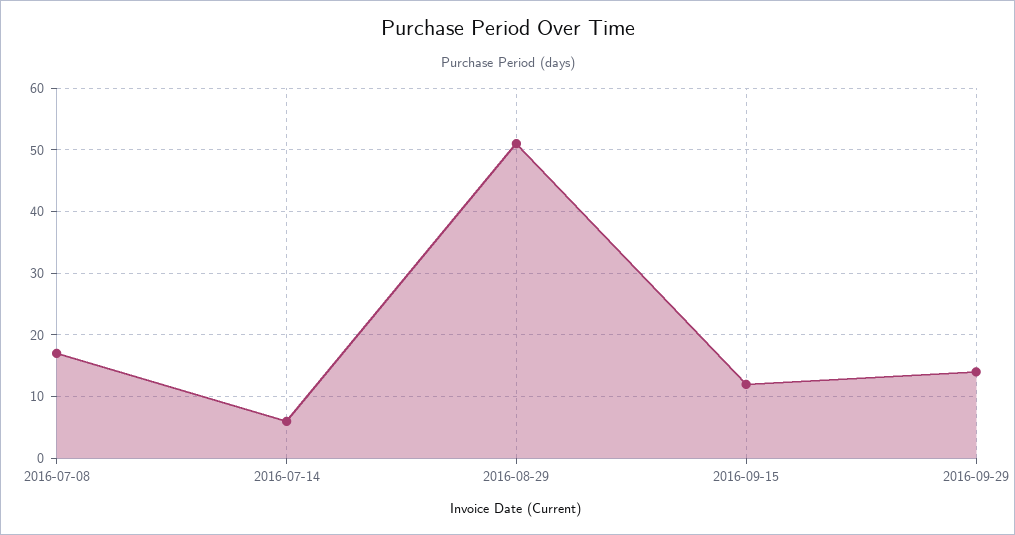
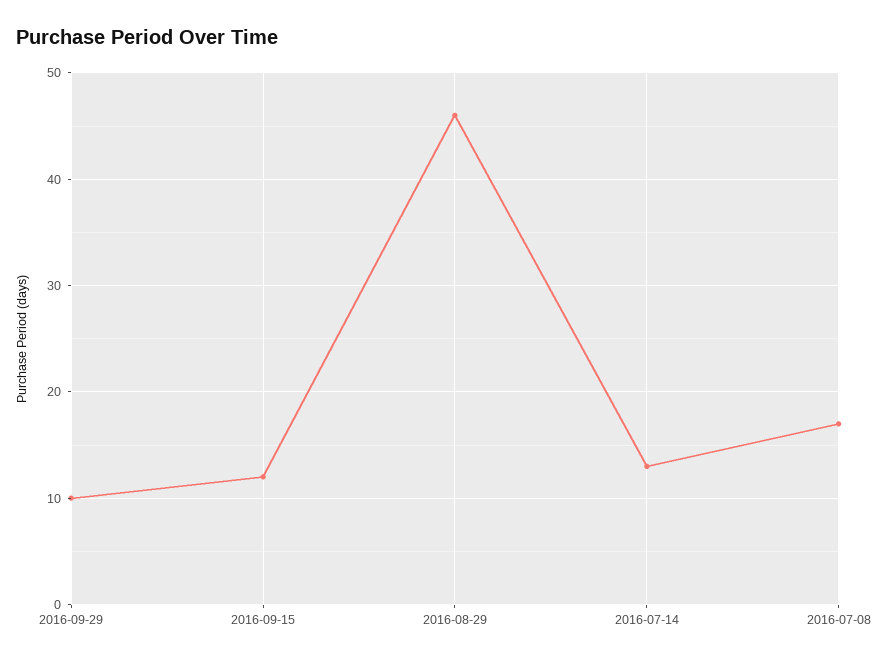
2016-07-14: 6 -> 13
2016-08-29: 51 -> 46
2016-09-29: 14 -> 10

